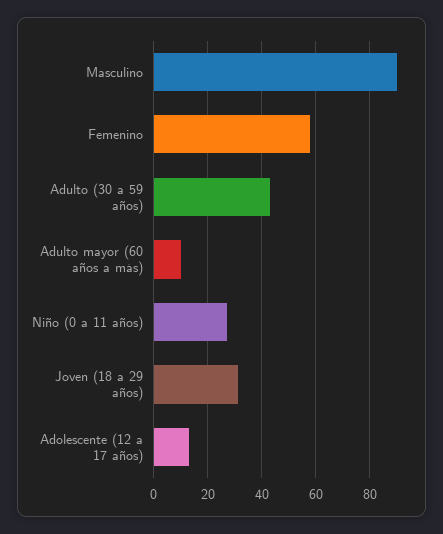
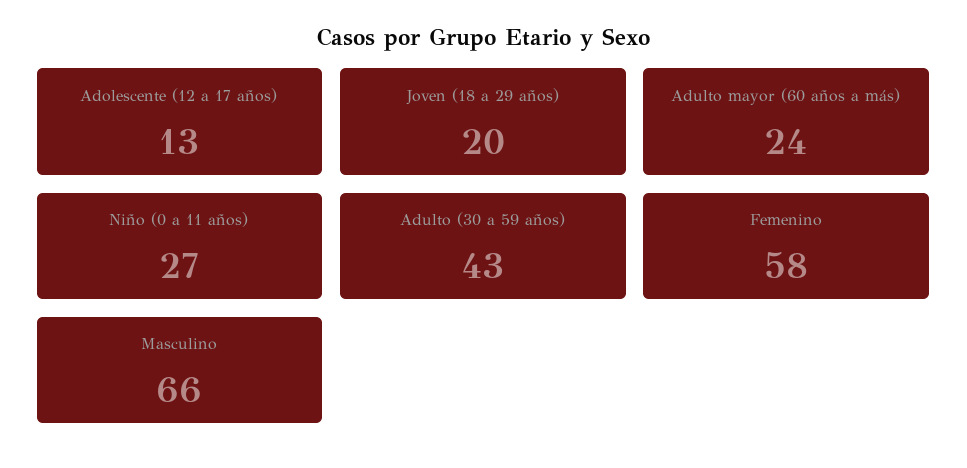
Masculino: 90 -> 66
Adulto mayor (60 años a más): 10 -> 24
Joven (18 a 29 años): 30 -> 20

